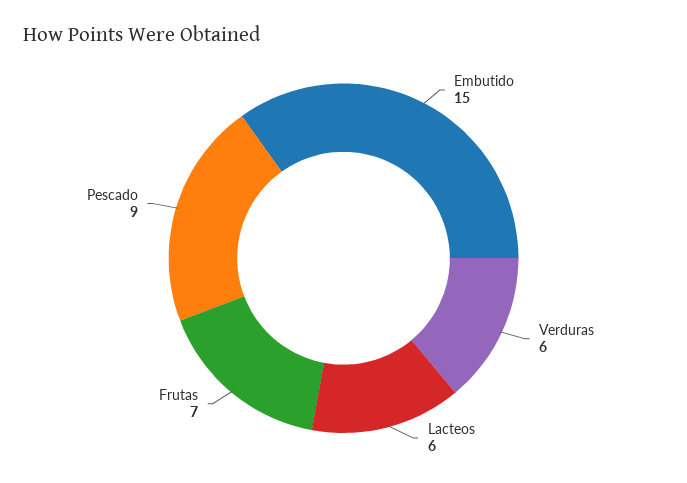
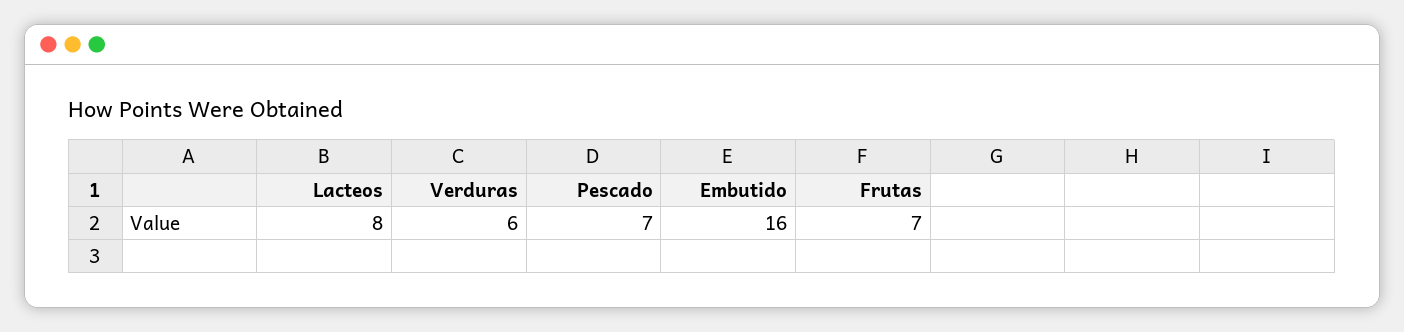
Embutido: 15 -> 16
Lacteos: 6 -> 8
Pescado: 9 -> 7

